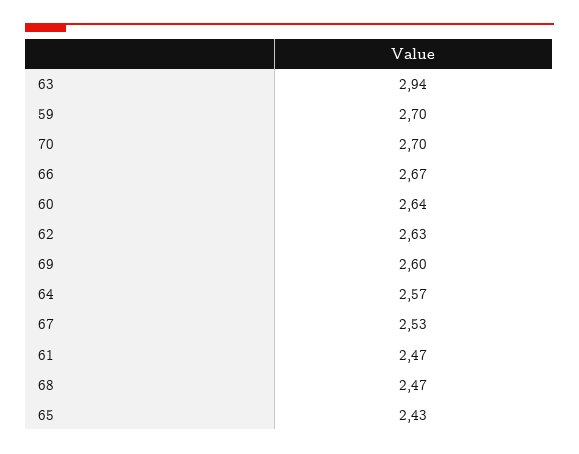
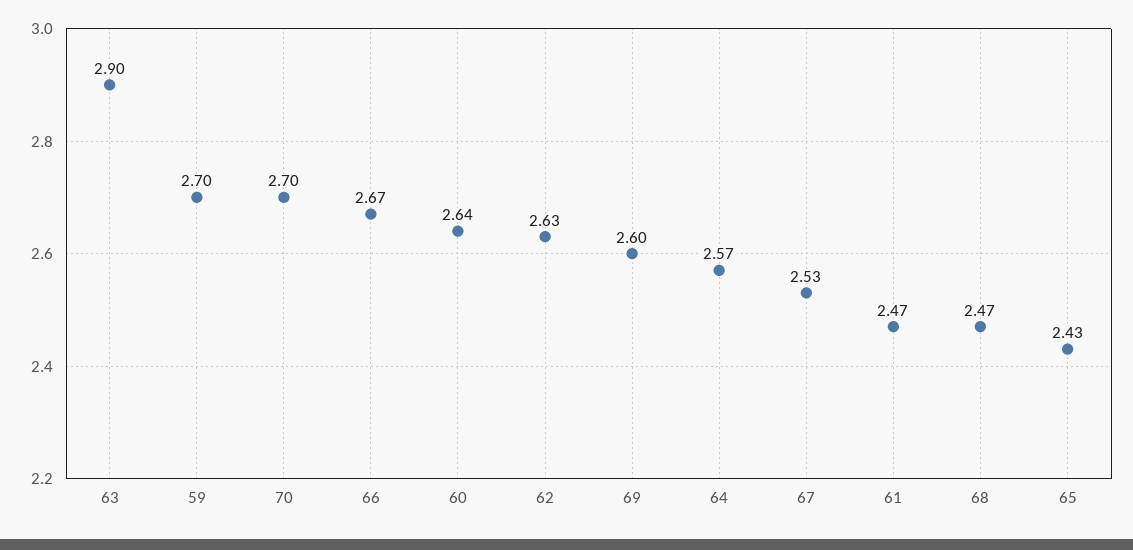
63: 2.94 -> 2.9

